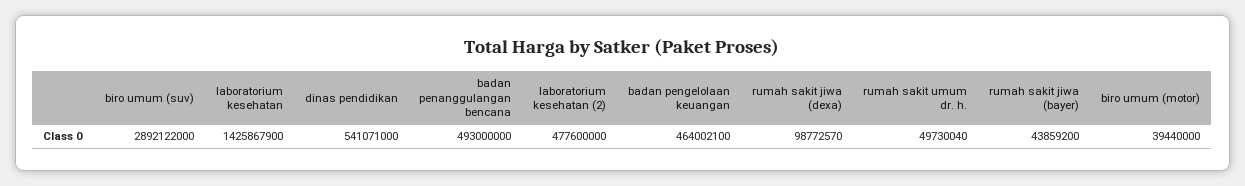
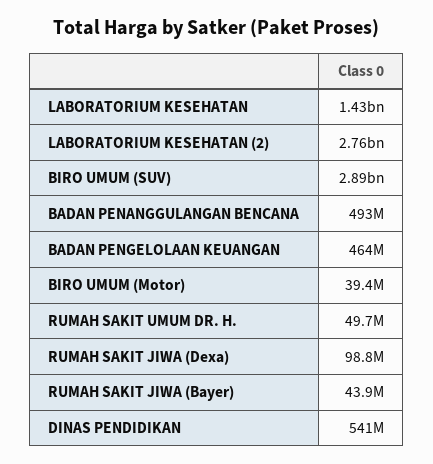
laboratorium kesehatan (2): 477600000 -> 2760000000

